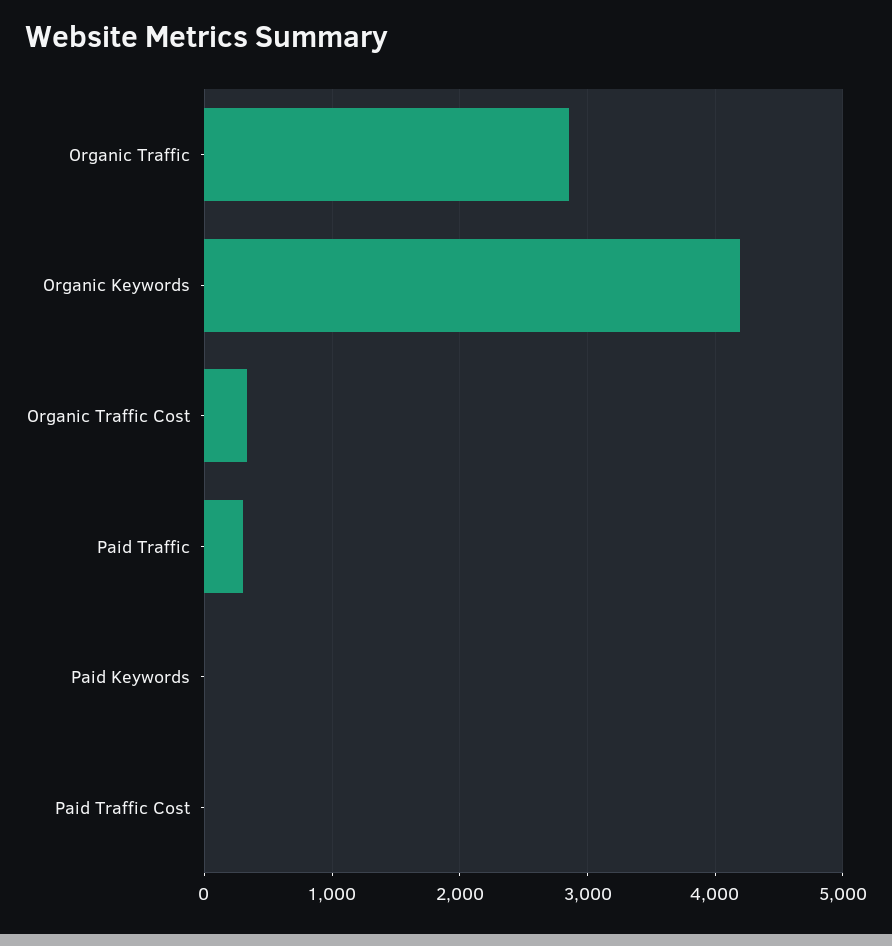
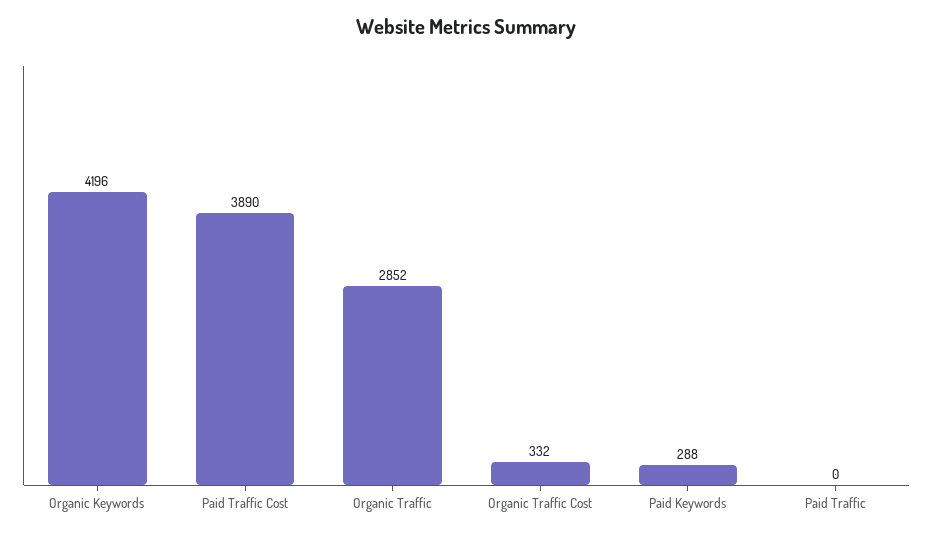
Paid Traffic: 300 -> 0
Paid Keywords: 0 -> 288
Paid Traffic Cost: 0 -> 3890

